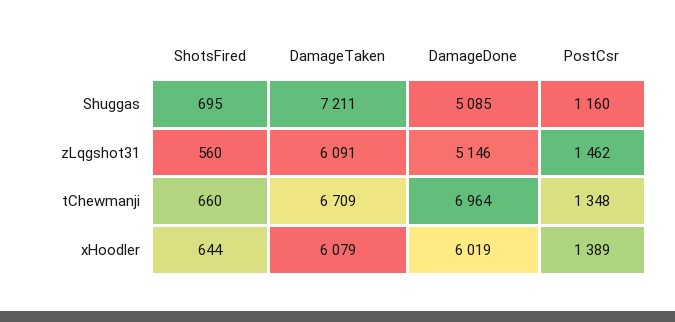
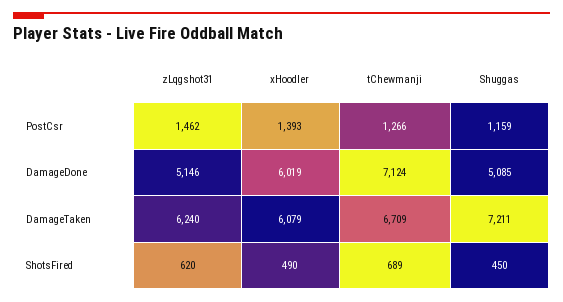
ShotsFired, Shuggas: 695 -> 450
PostCsr, Shuggas: 1160 -> 1159
ShotsFired, zLqgshot31: 560 -> 620
DamageTaken, zLqgshot31: 6091 -> 6240
ShotsFired, tChewmanji: 660 -> 689
DamageDone, tChewmanji: 6964 -> 7124
PostCsr, tChewmanji: 1348 -> 1266
ShotsFired, xHoodler: 644 -> 490
PostCsr, xHoodler: 1389 -> 1393

